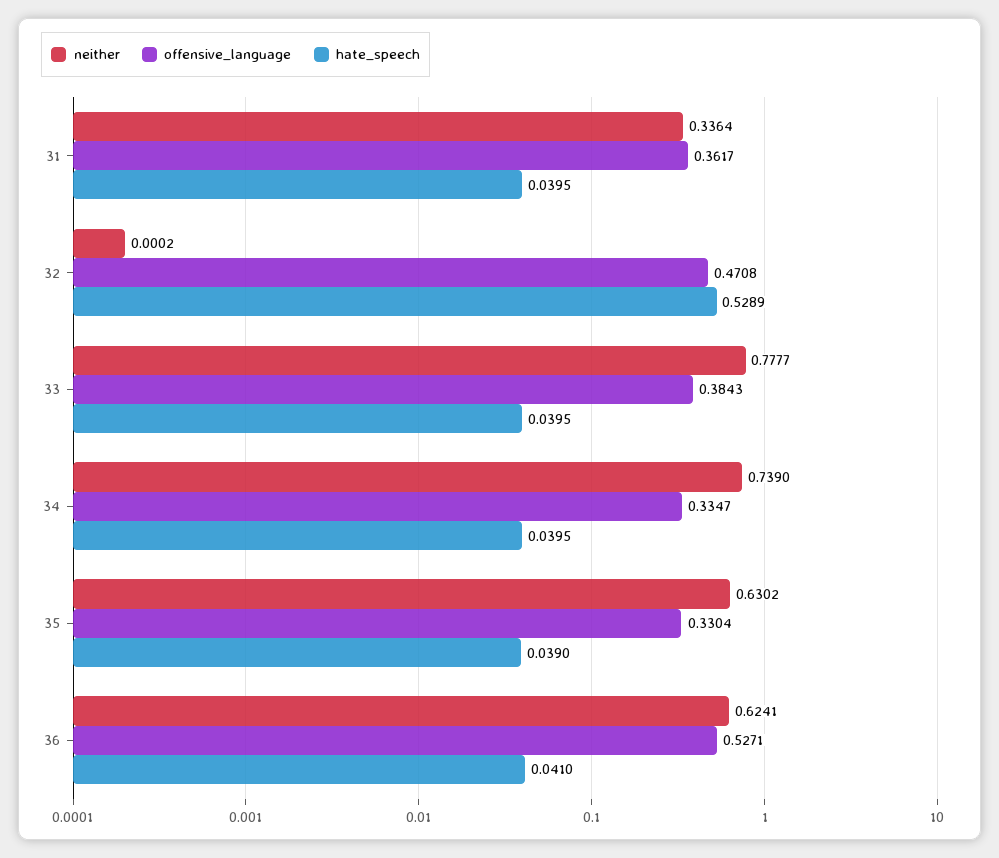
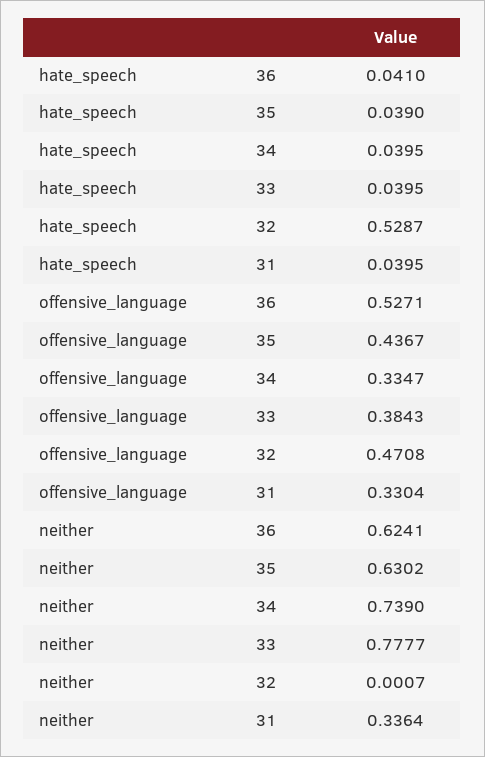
offensive_language, 31: 0.3617 -> 0.3304
neither, 32: 0.0002 -> 0.0007
hate_speech, 32: 0.5289 -> 0.5287
offensive_language, 35: 0.3304 -> 0.4367

